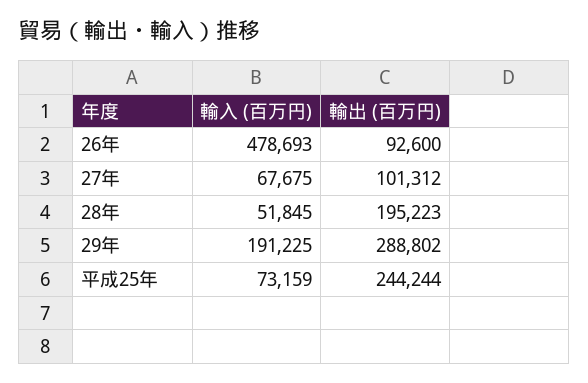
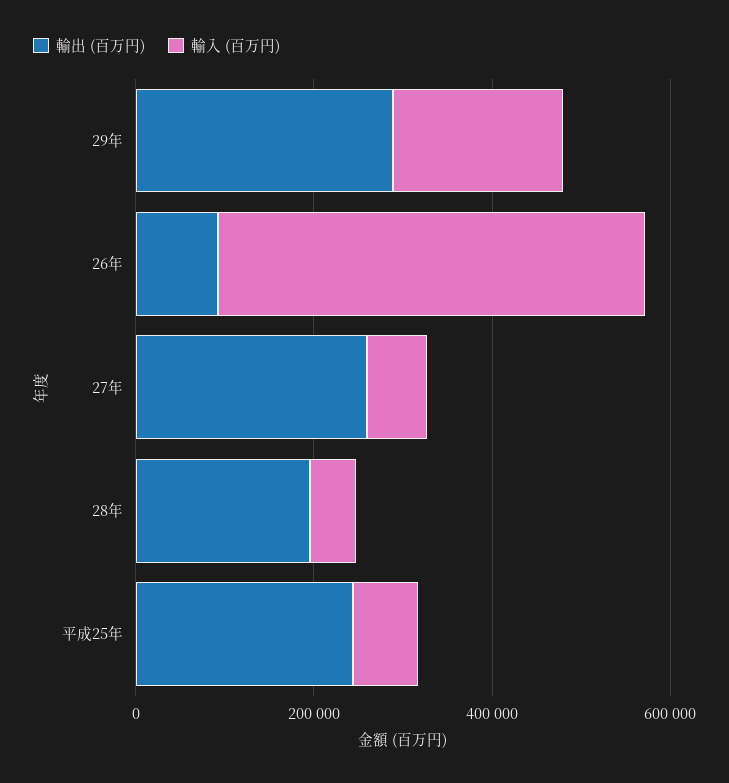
輸出 (百万円), 27年: 101312 -> 250000

